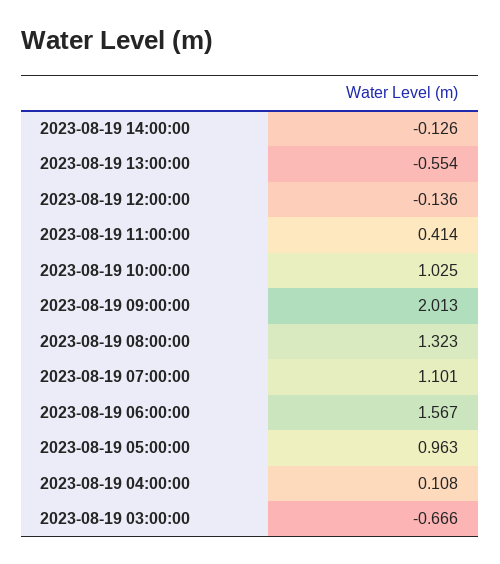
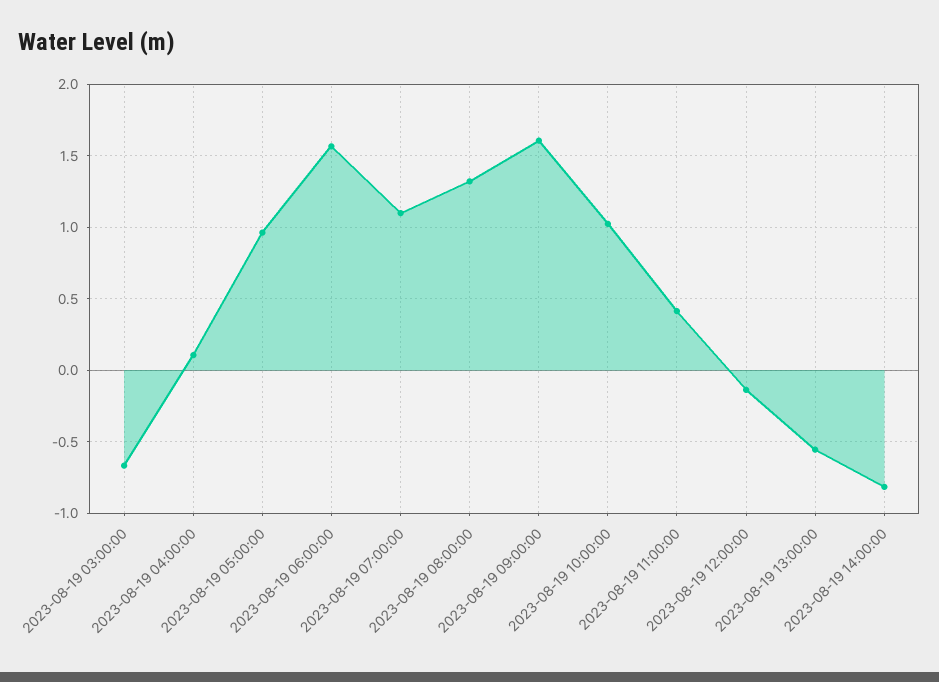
2023-08-19 14:00:00: -0.126 -> -0.8
2023-08-19 09:00:00: 2.013 -> 1.6

